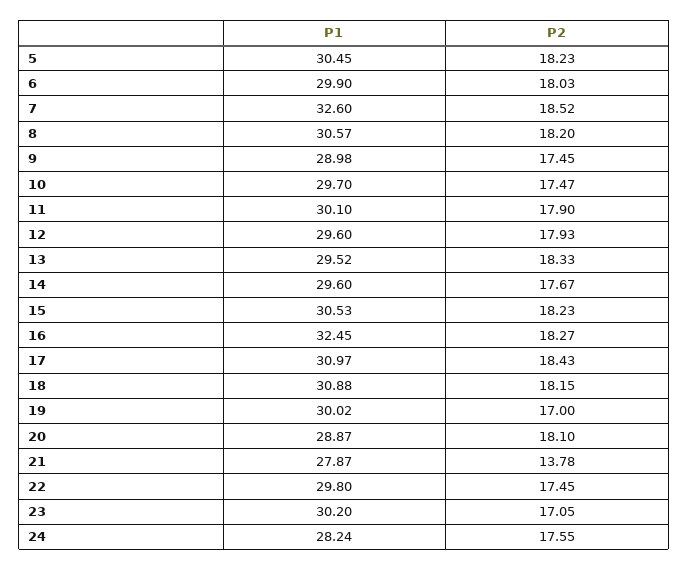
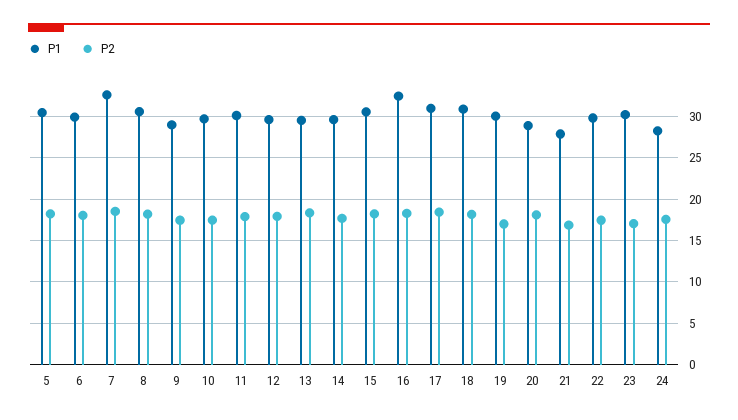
P2, 21: 13.78 -> 17

